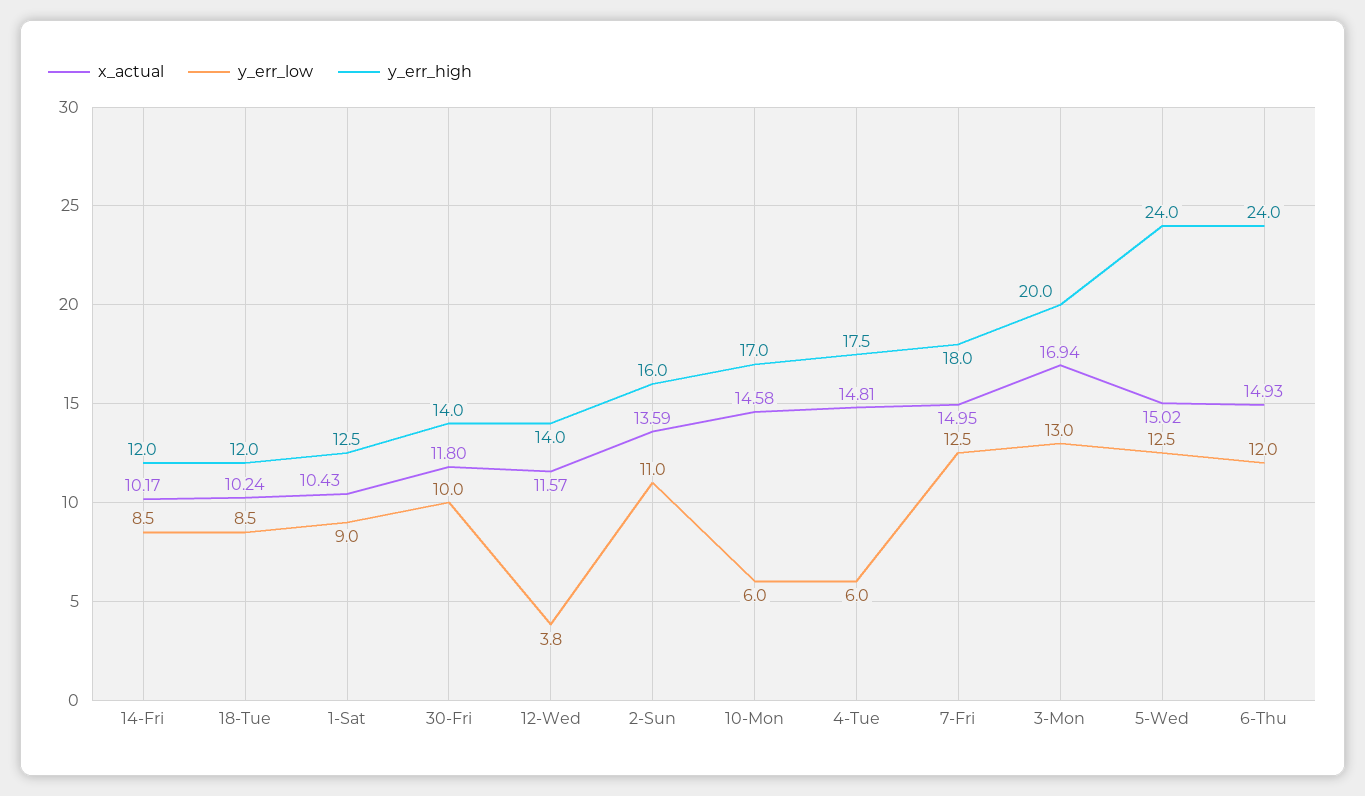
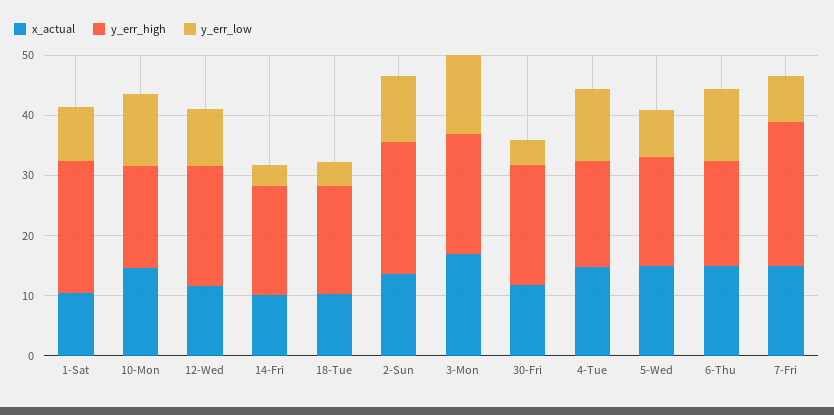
y_err_low, 14-Fri: 8.5 -> 4
y_err_high, 14-Fri: 12 -> 18
y_err_low, 18-Tue: 8.5 -> 4
y_err_high, 18-Tue: 12 -> 18
y_err_high, 1-Sat: 12.5 -> 22
y_err_low, 30-Fri: 10 -> 4
y_err_high, 30-Fri: 14 -> 20
y_err_low, 12-Wed: 3.8 -> 10
y_err_high, 12-Wed: 14 -> 20
y_err_high, 2-Sun: 16 -> 22
y_err_low, 10-Mon: 6 -> 12
y_err_low, 4-Tue: 6 -> 12
y_err_low, 7-Fri: 12.5 -> 8
y_err_high, 7-Fri: 18 -> 24
y_err_low, 5-Wed: 12.5 -> 8
y_err_high, 5-Wed: 24 -> 18
y_err_high, 6-Thu: 24 -> 18

